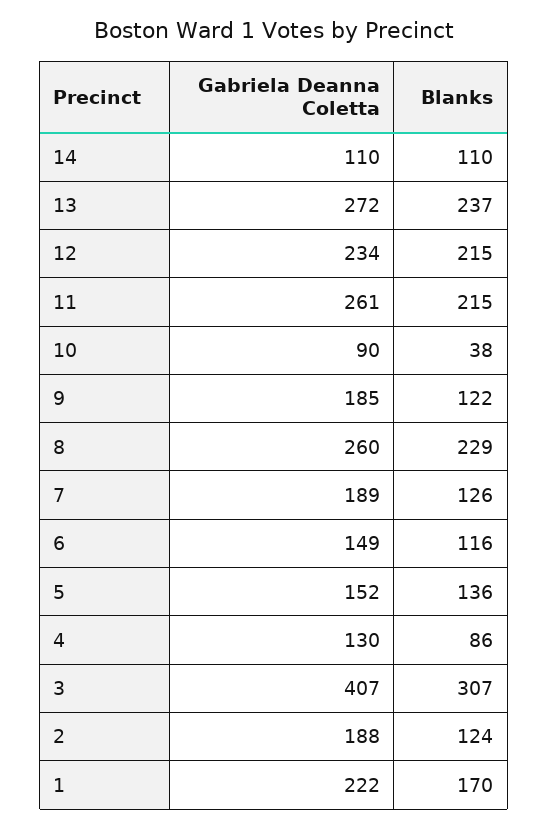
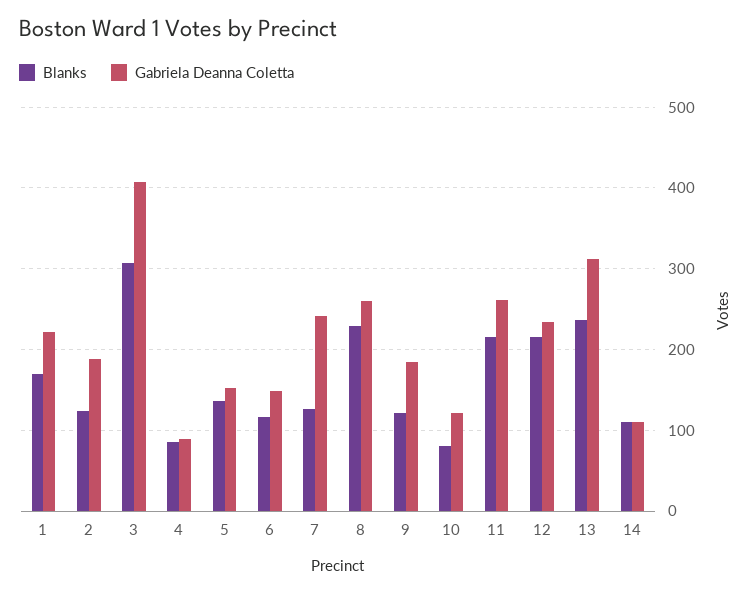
Gabriela Deanna Coletta, 13: 272 -> 310
Gabriela Deanna Coletta, 10: 90 -> 120
Blanks, 10: 38 -> 80
Gabriela Deanna Coletta, 7: 189 -> 240
Gabriela Deanna Coletta, 4: 130 -> 90

